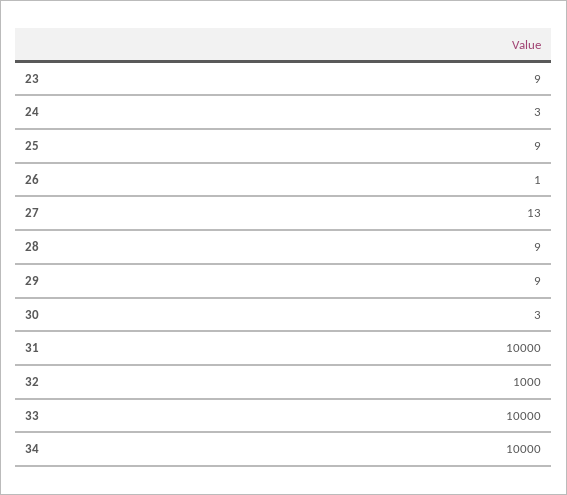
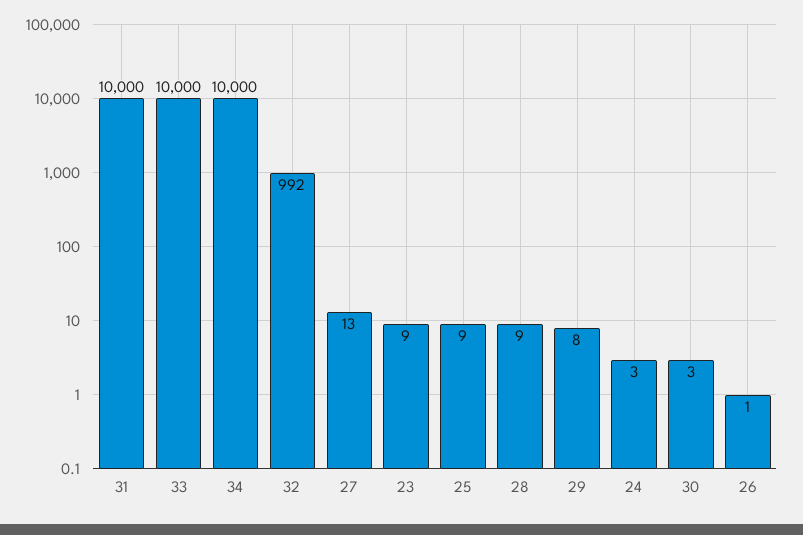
29: 9 -> 8
32: 1000 -> 992

